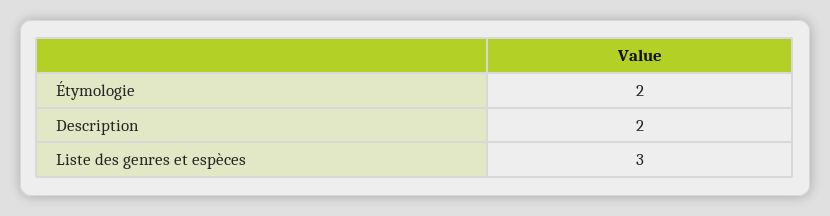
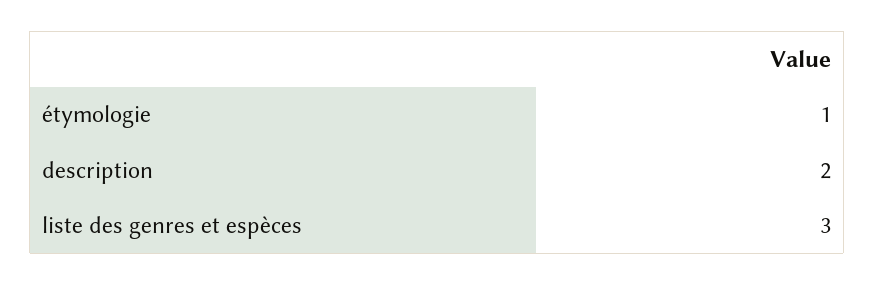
Étymologie: 2 -> 1

